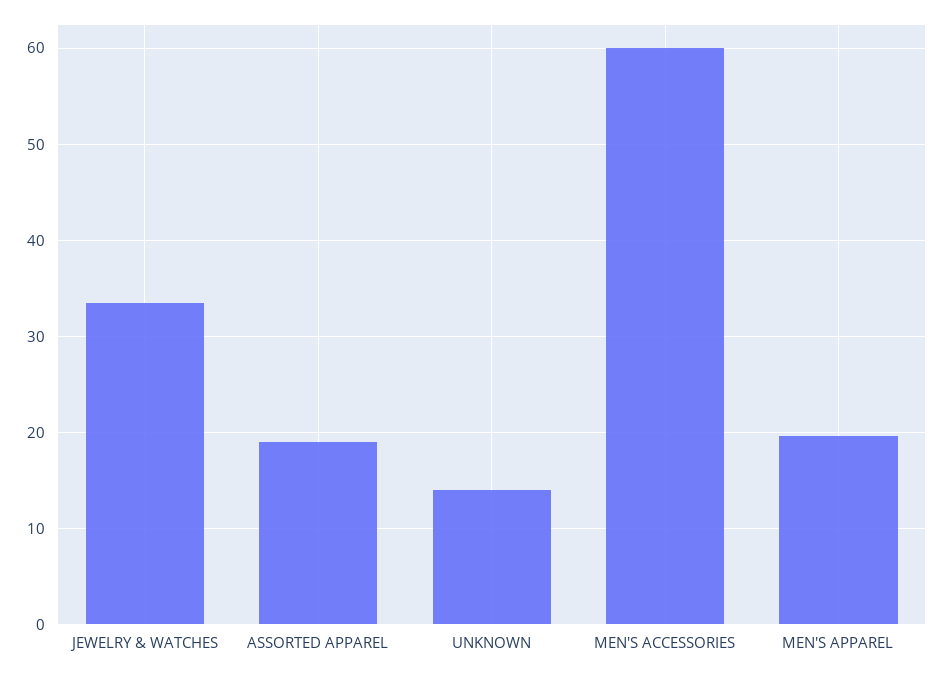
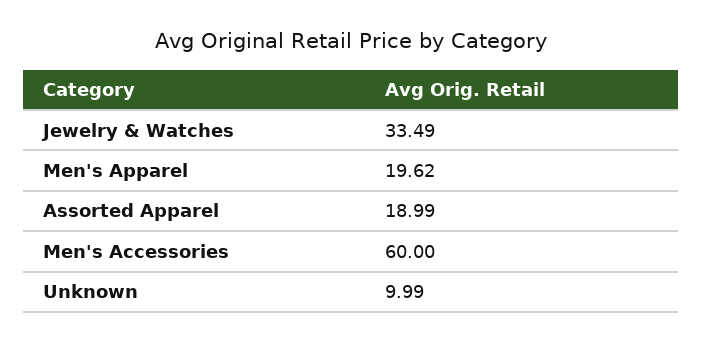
UNKNOWN: 14 -> 9.99

